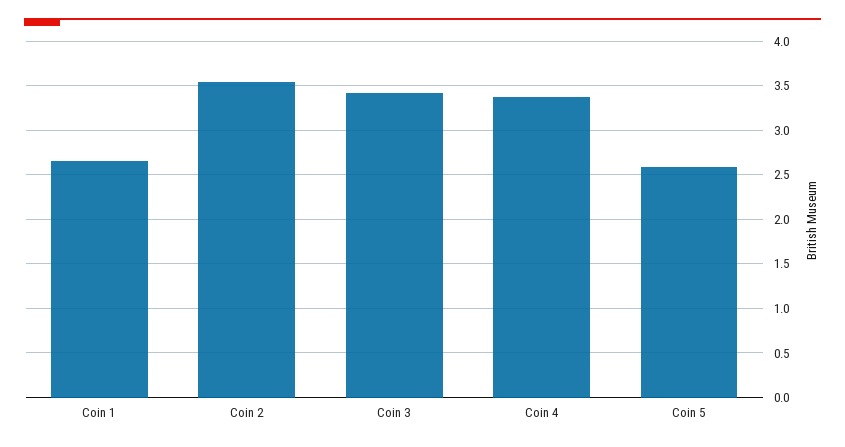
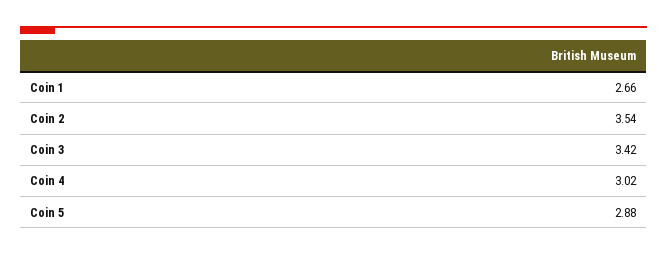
Coin 4: 3.4 -> 3.02
Coin 5: 2.6 -> 2.88

